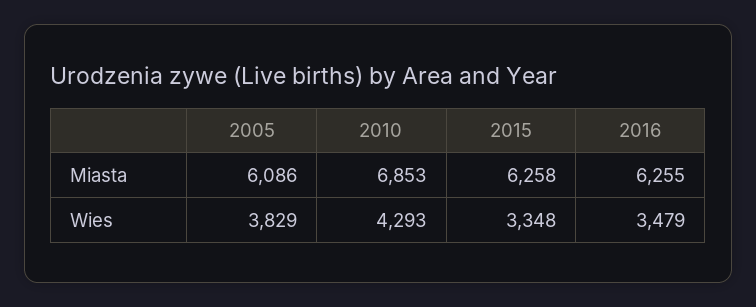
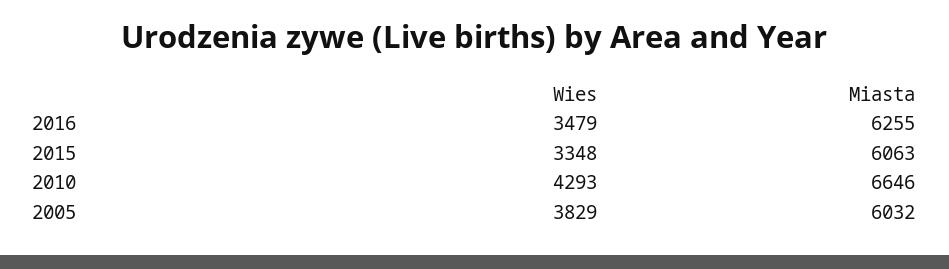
2005, Miasta: 6086 -> 6032
2010, Miasta: 6853 -> 6646
2015, Miasta: 6258 -> 6063

